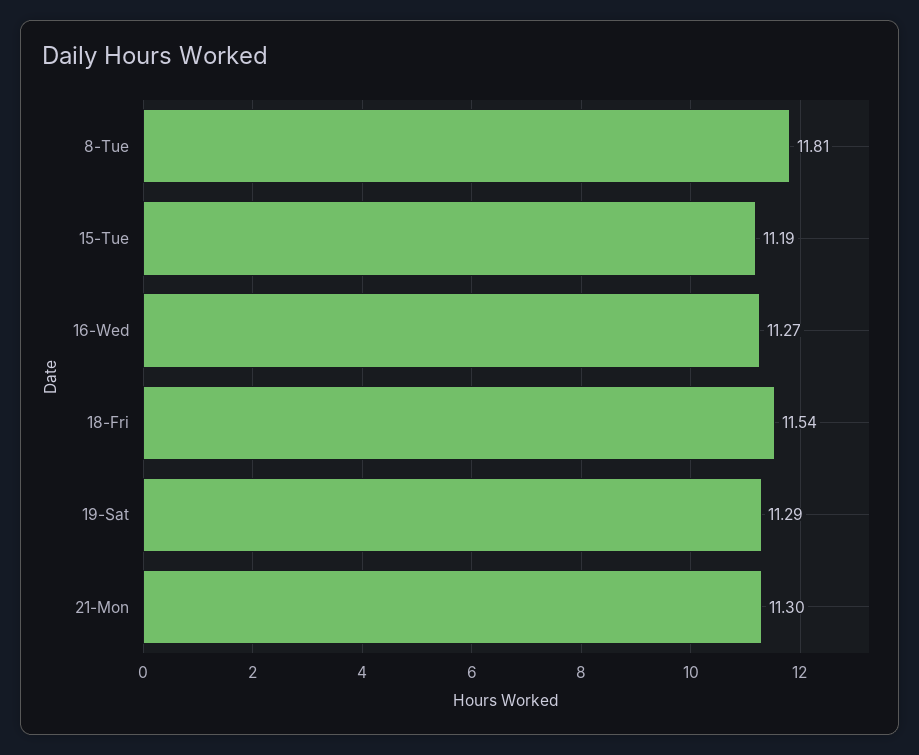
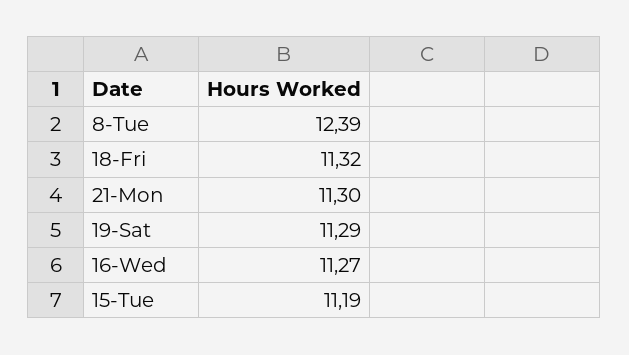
8-Tue: 11.81 -> 12.39
18-Fri: 11.54 -> 11.32

